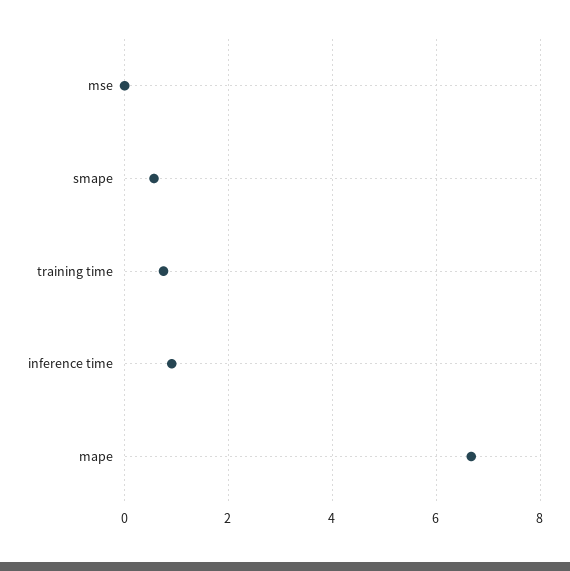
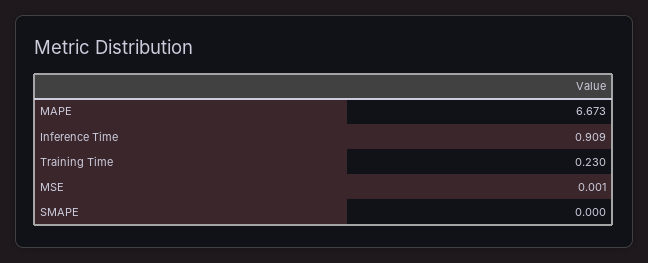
smape: 0.6 -> 0
training time: 0.8 -> 0.23

